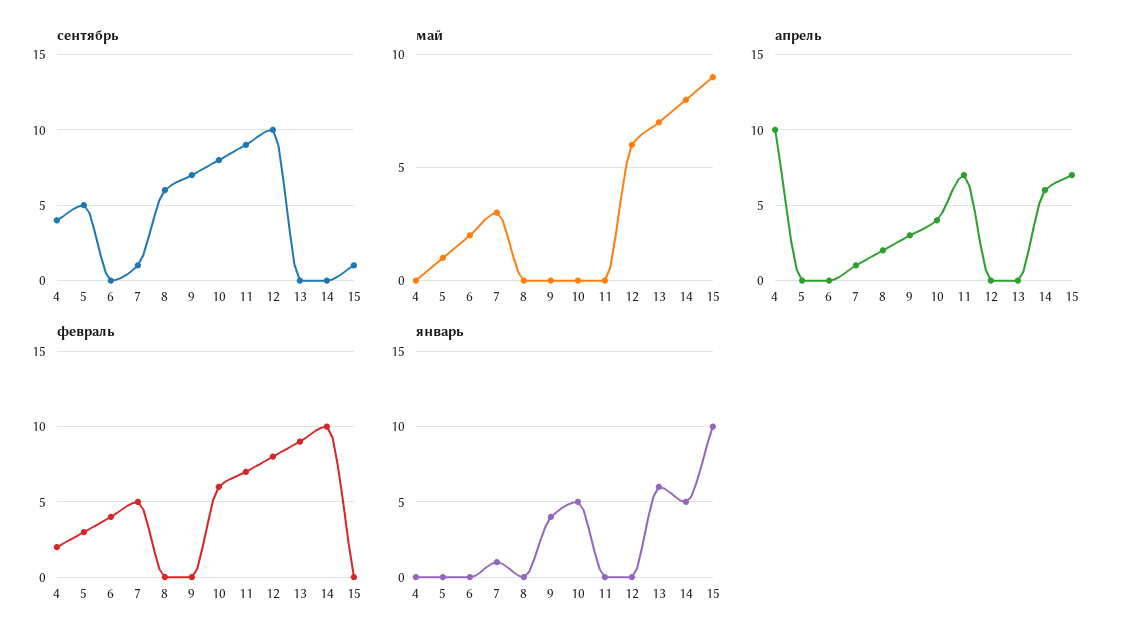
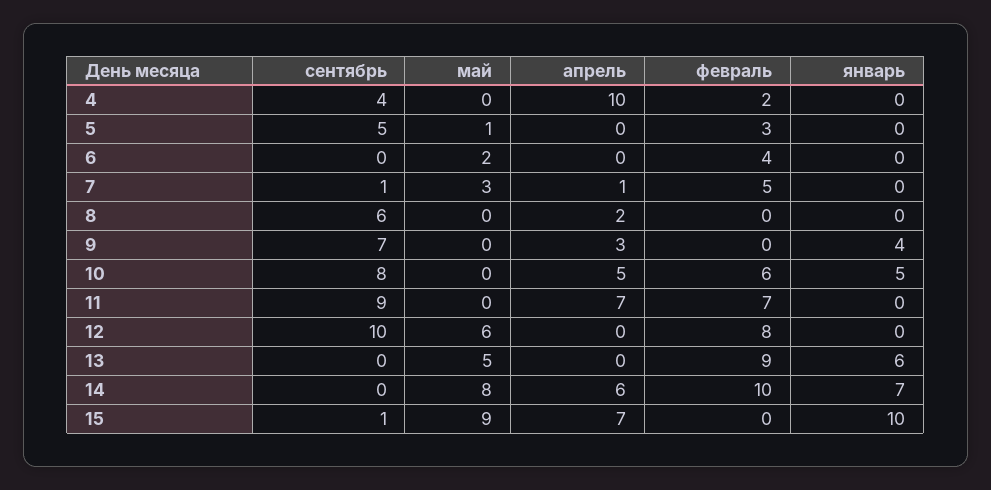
май, 13: 7 -> 5
апрель, 10: 4 -> 5
январь, 7: 1 -> 0
январь, 14: 5 -> 7

